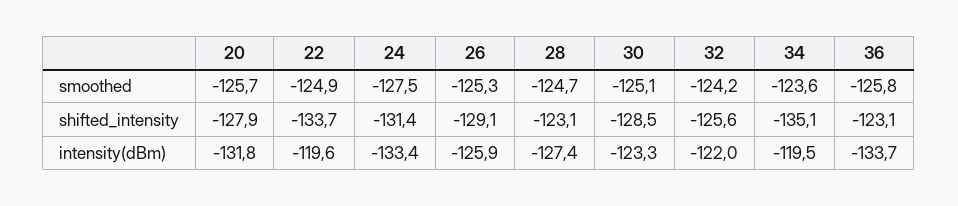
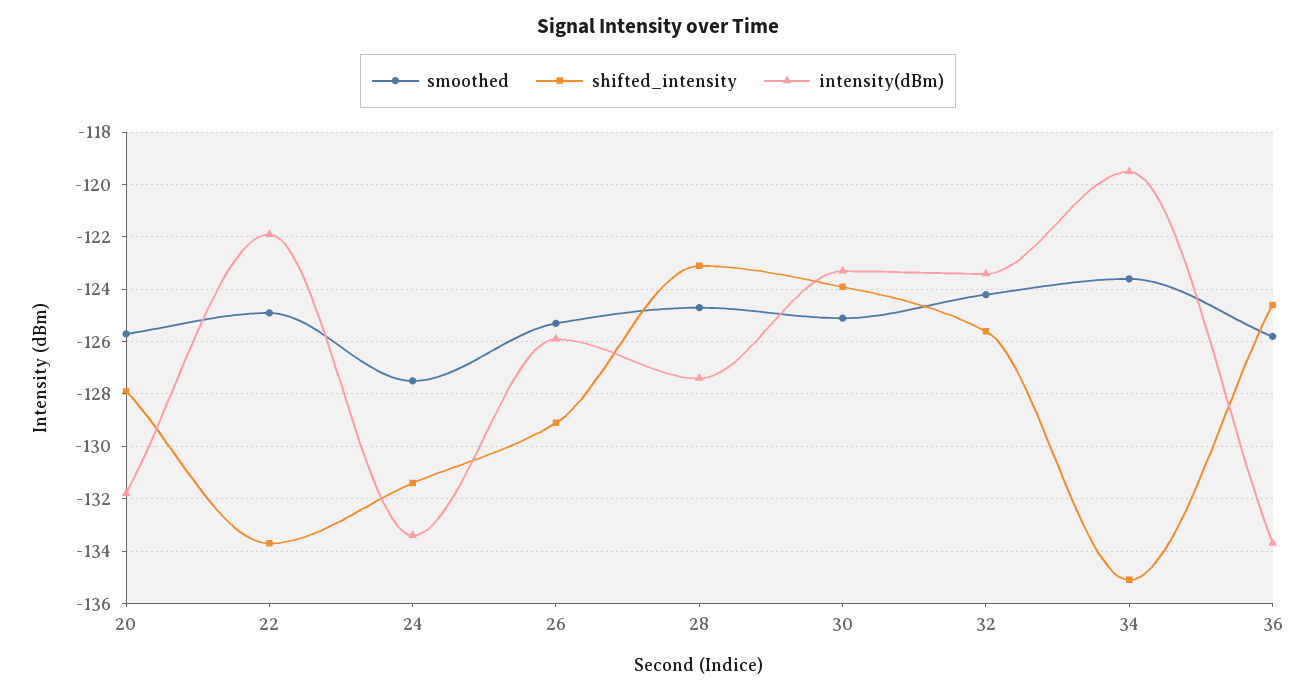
shifted_intensity, 30: -128.5 -> -124
shifted_intensity, 36: -123.1 -> -124.5
intensity(dBm), 22: -119.6 -> -122
intensity(dBm), 32: -122 -> -123.5

